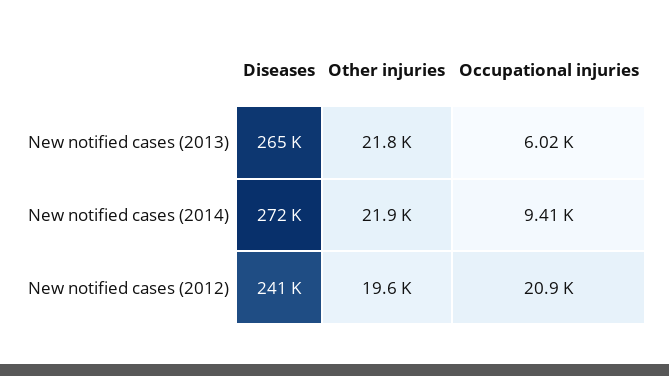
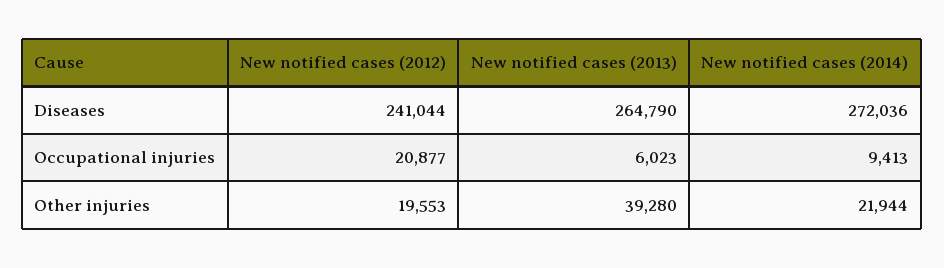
Other injuries, New notified cases (2013): 21800 -> 39280

